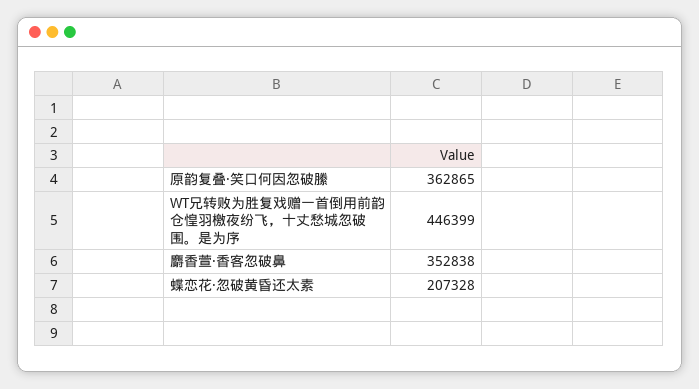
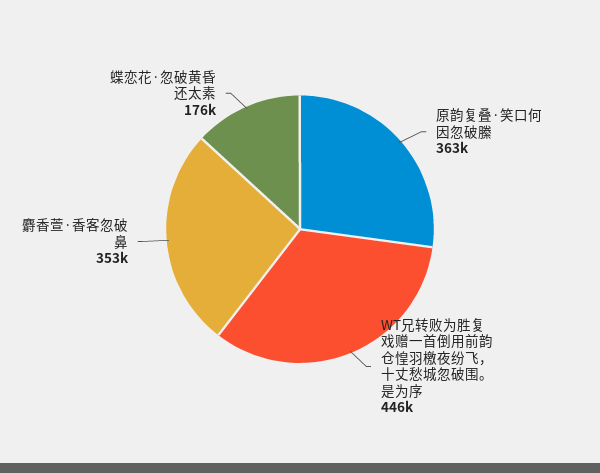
蝶恋花·忽破黄昏还太素: 207328 -> 176000

